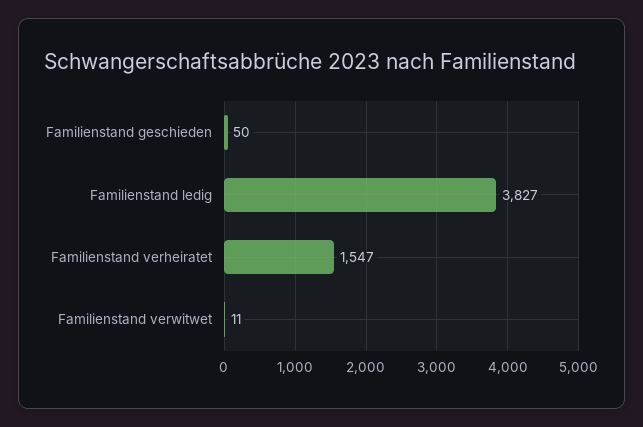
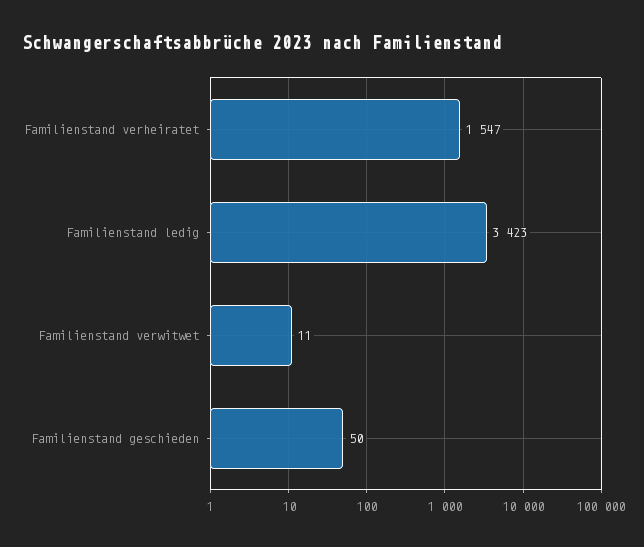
Familienstand ledig: 3827 -> 3423

